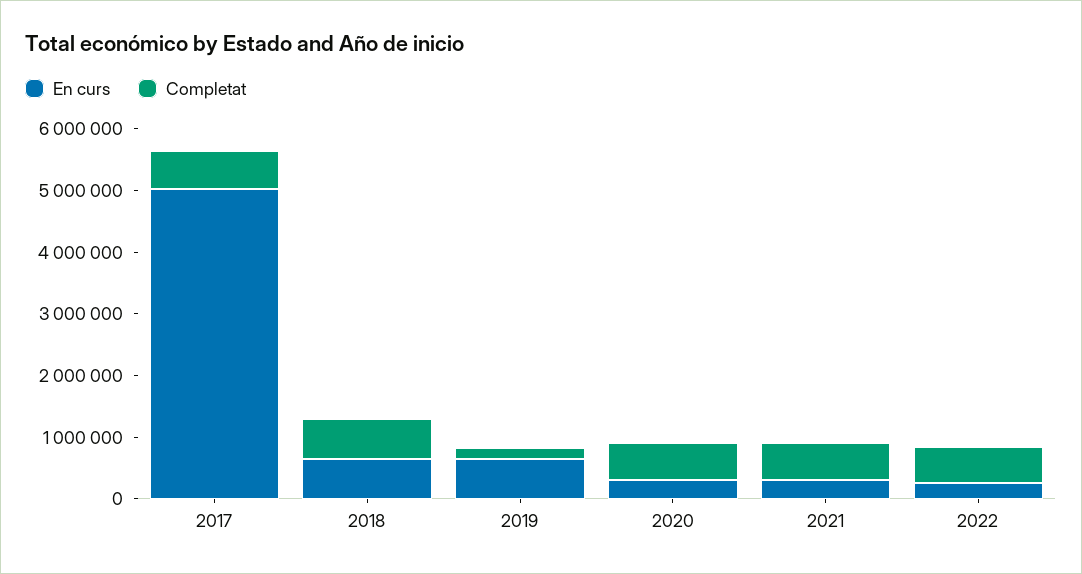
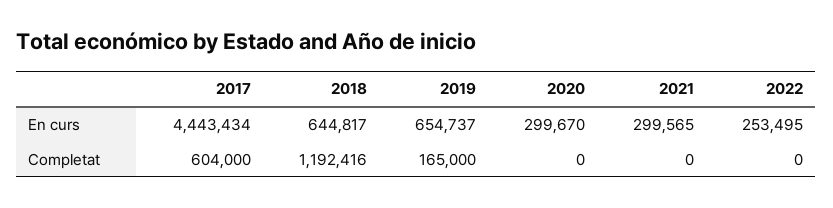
En curs, 2017: 5000000 -> 4443434
Completat, 2018: 600000 -> 1192416
Completat, 2020: 600000 -> 0
Completat, 2021: 600000 -> 0
Completat, 2022: 600000 -> 0

